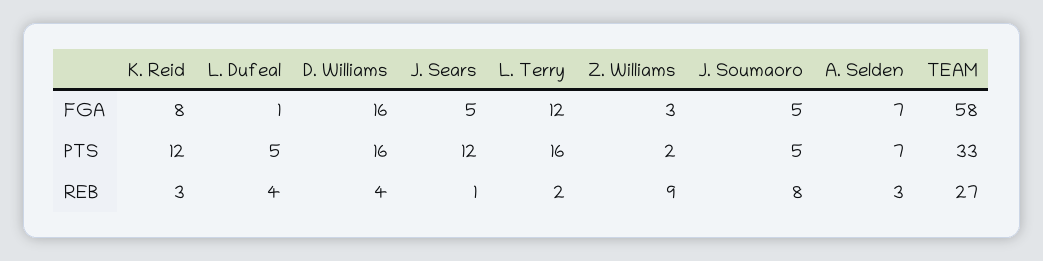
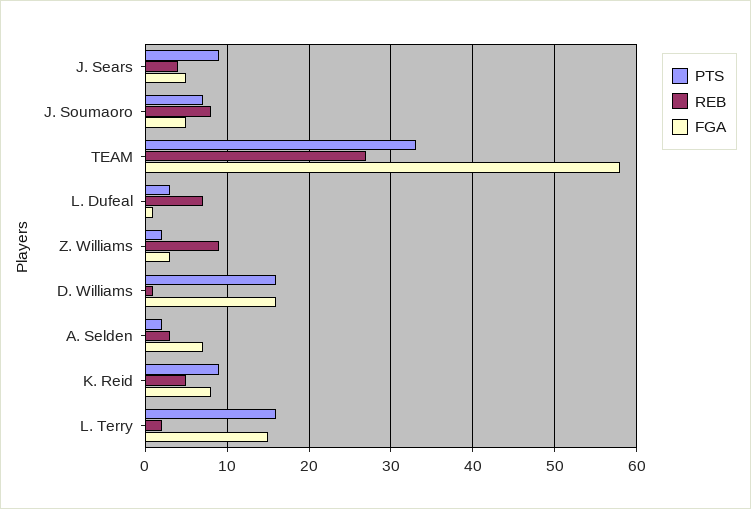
FGA, L. Terry: 12 -> 15
PTS, K. Reid: 12 -> 9
PTS, L. Dufeal: 5 -> 3
PTS, J. Sears: 12 -> 9
PTS, J. Soumaoro: 5 -> 7
PTS, A. Selden: 7 -> 2
REB, K. Reid: 3 -> 5
REB, L. Dufeal: 4 -> 7
REB, D. Williams: 4 -> 1
REB, J. Sears: 1 -> 4

